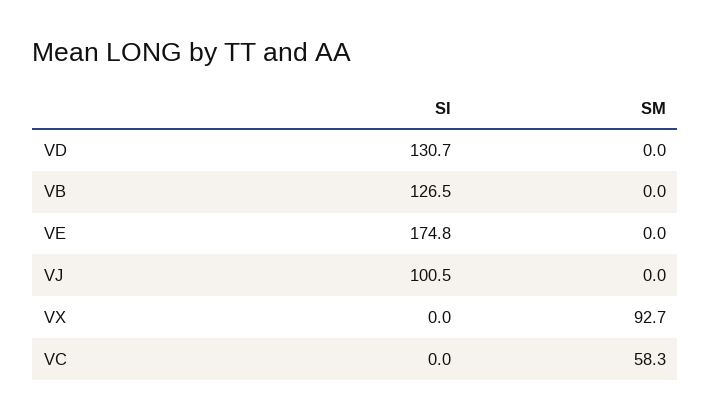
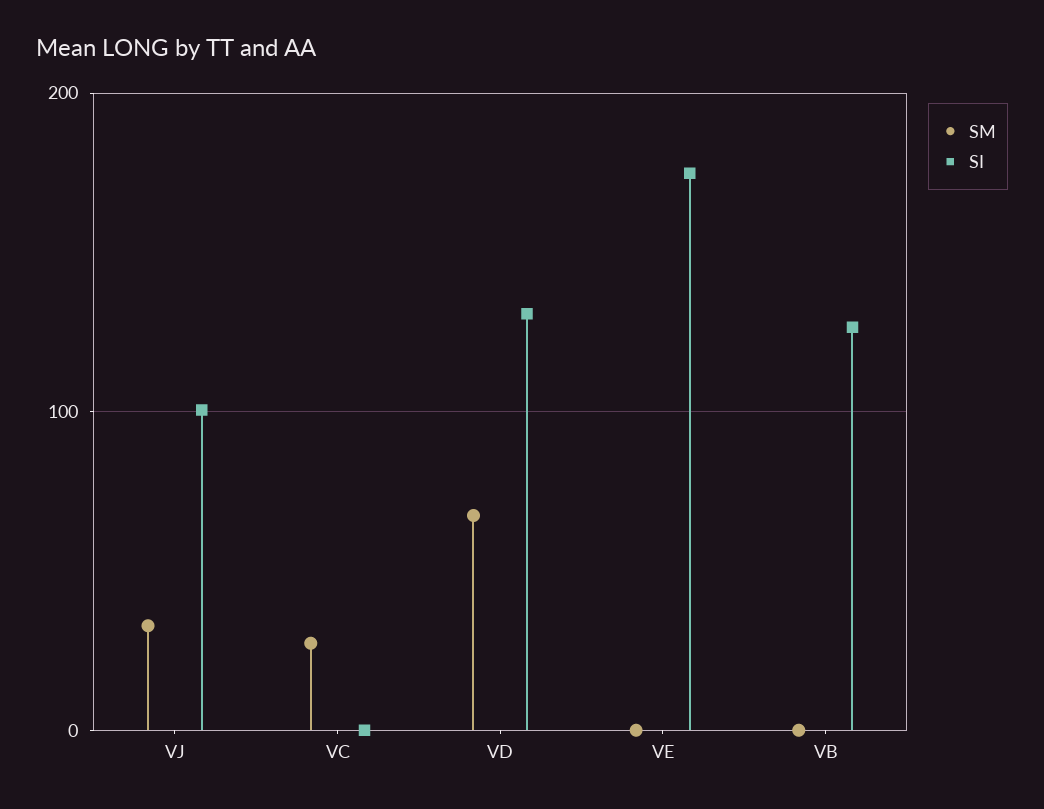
SM, VD: 0 -> 70
SM, VJ: 0 -> 30
SI, VX: 0 -> none
SM, VX: 92.7 -> none
SM, VC: 58.3 -> 30

